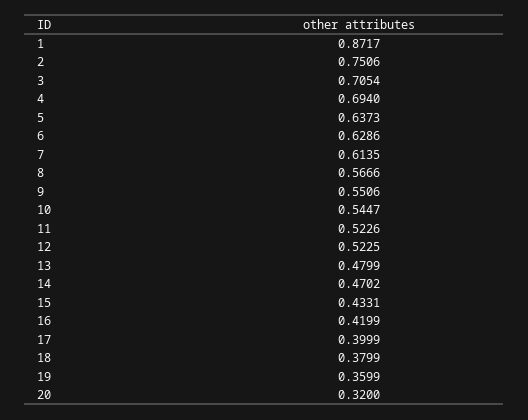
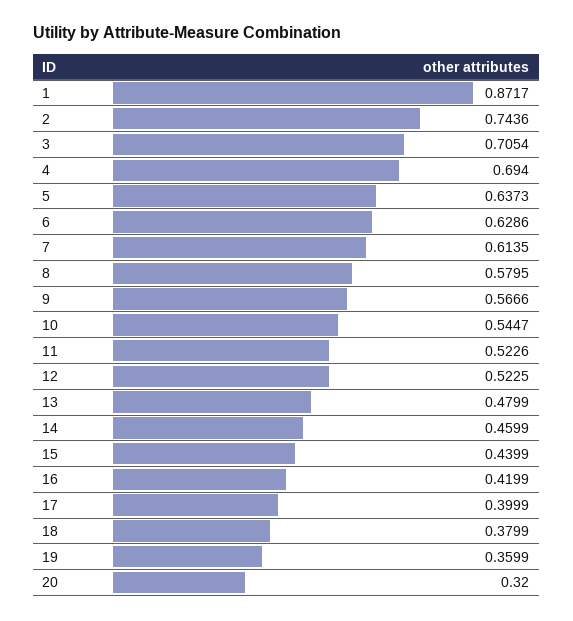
2: 0.7506 -> 0.7436
8: 0.5666 -> 0.5795
9: 0.5506 -> 0.5666
14: 0.4702 -> 0.4599
15: 0.4331 -> 0.4399

